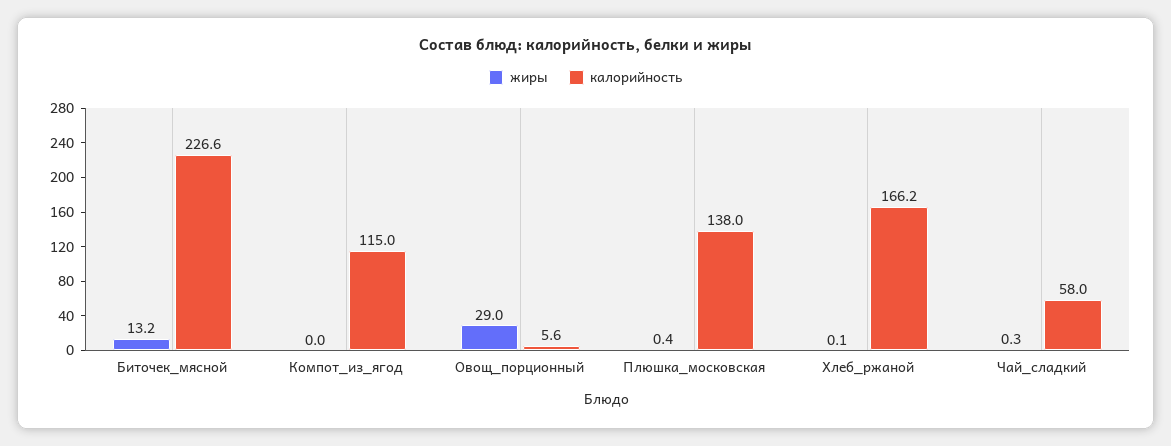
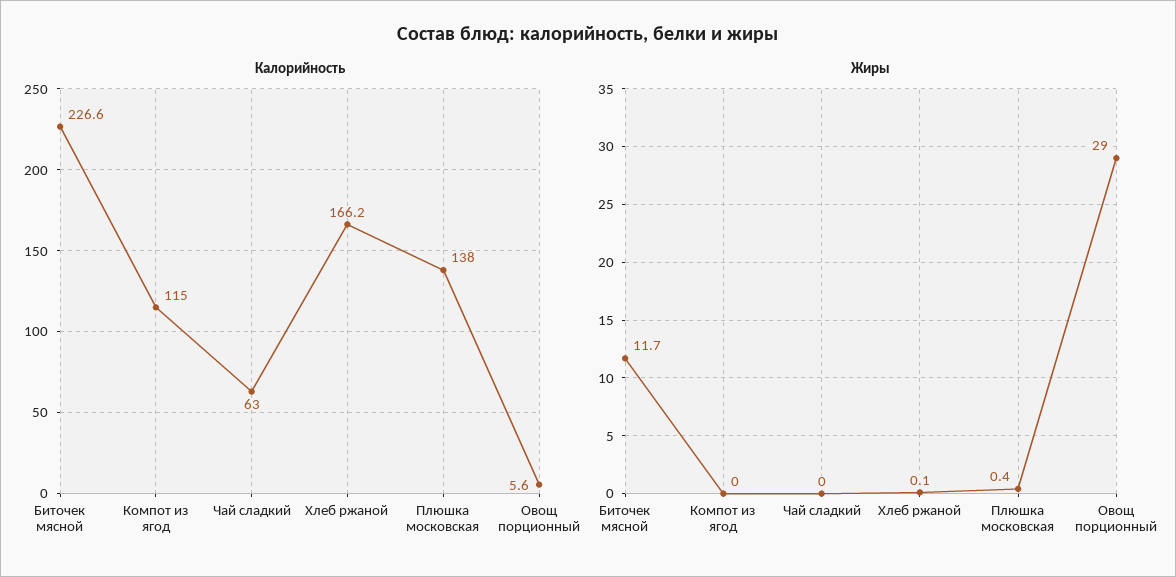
жиры, Биточек_мясной: 13.2 -> 11.7
жиры, Чай_сладкий: 0.3 -> 0
калорийность, Чай_сладкий: 58 -> 63

